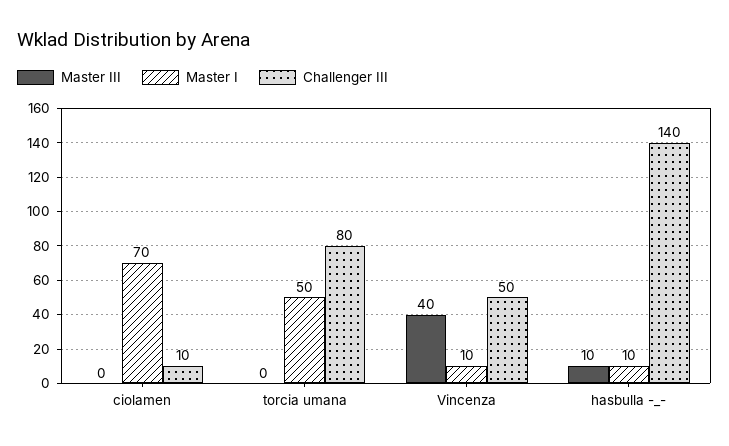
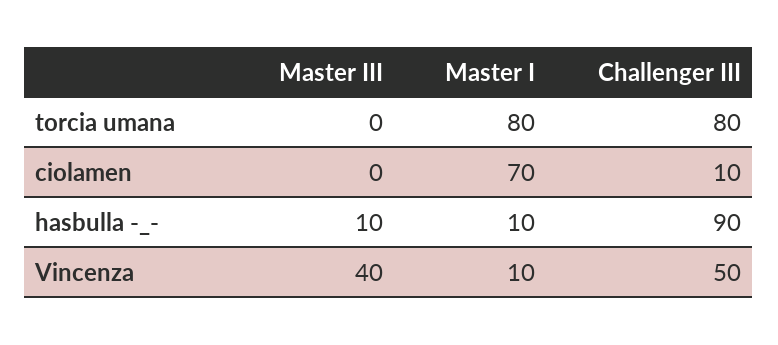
Master I, torcia umana: 50 -> 80
Challenger III, hasbulla -_-: 140 -> 90

